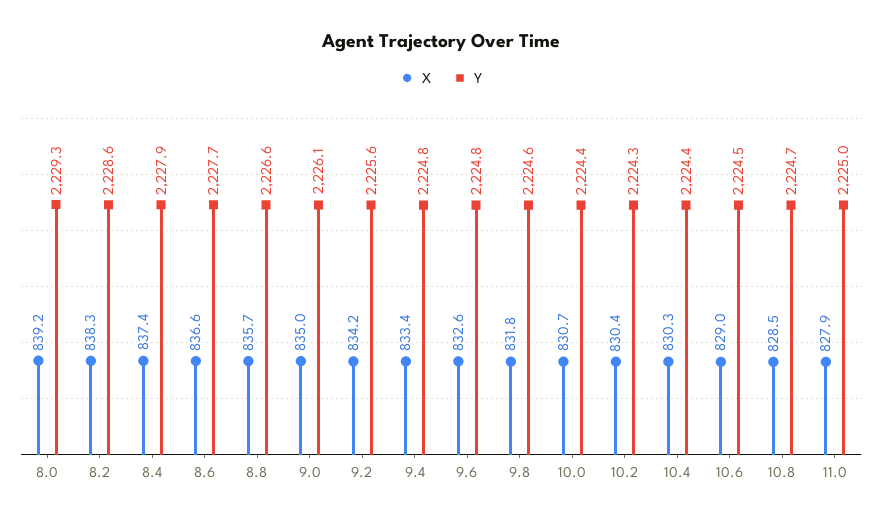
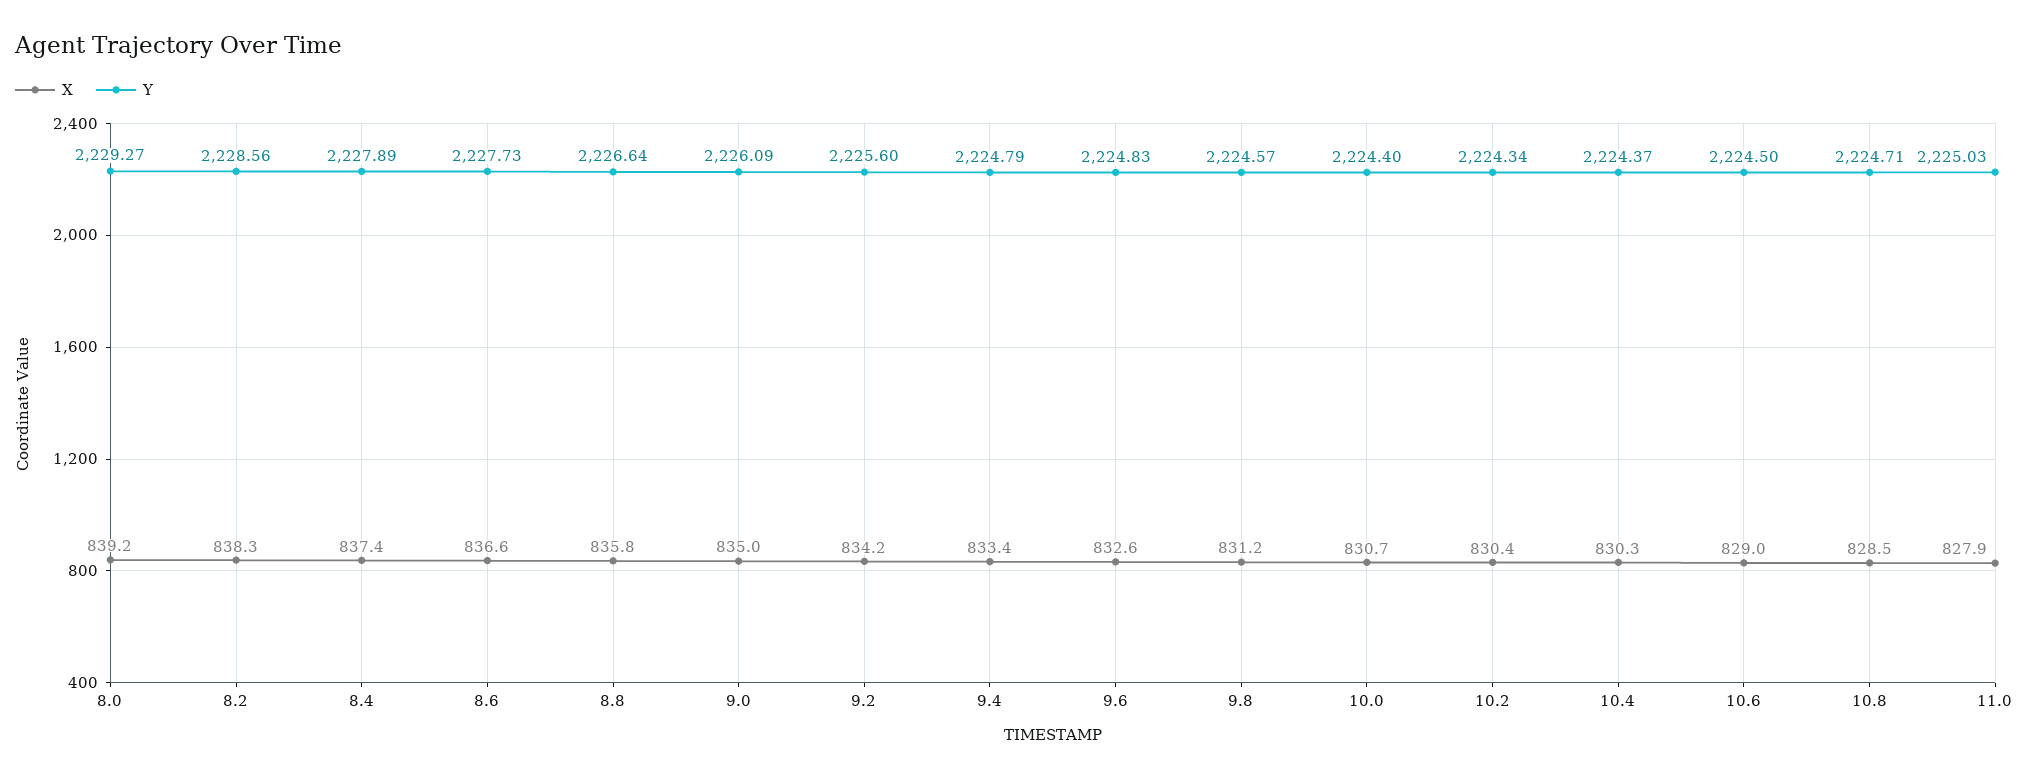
X, 8.8: 835.7 -> 835.8
X, 9.8: 831.8 -> 831.2

